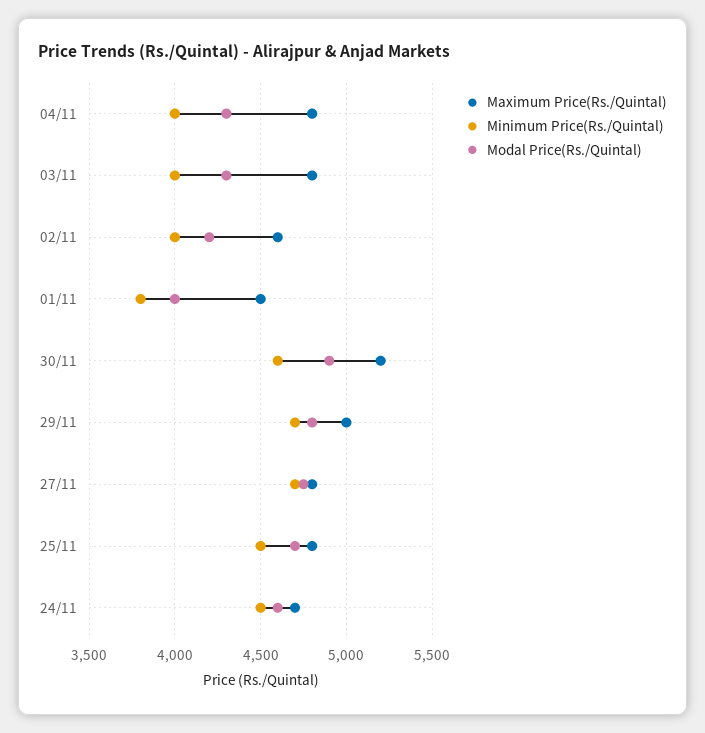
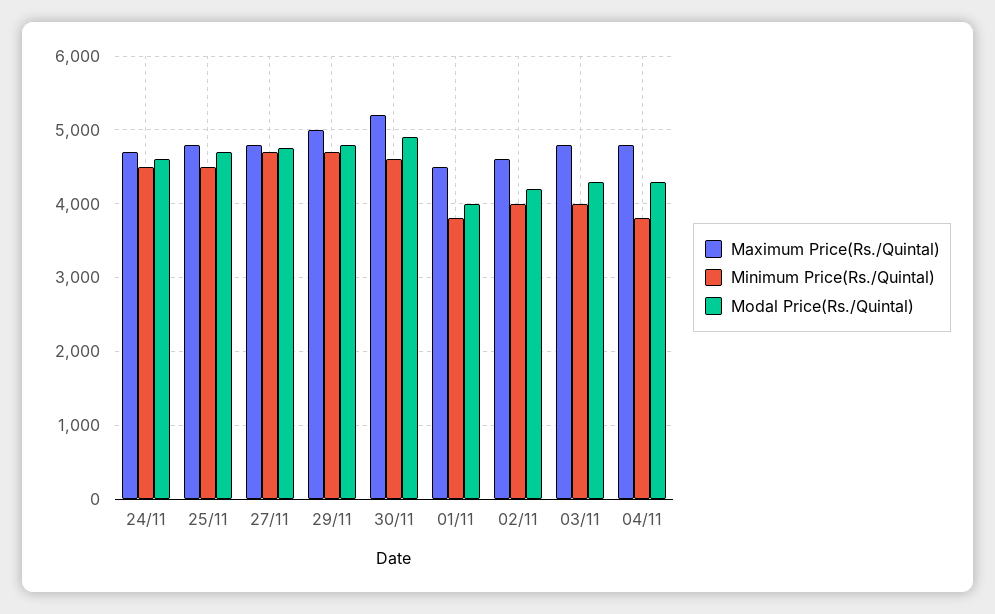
Minimum Price(Rs./Quintal), 04/11: 4000 -> 3800

